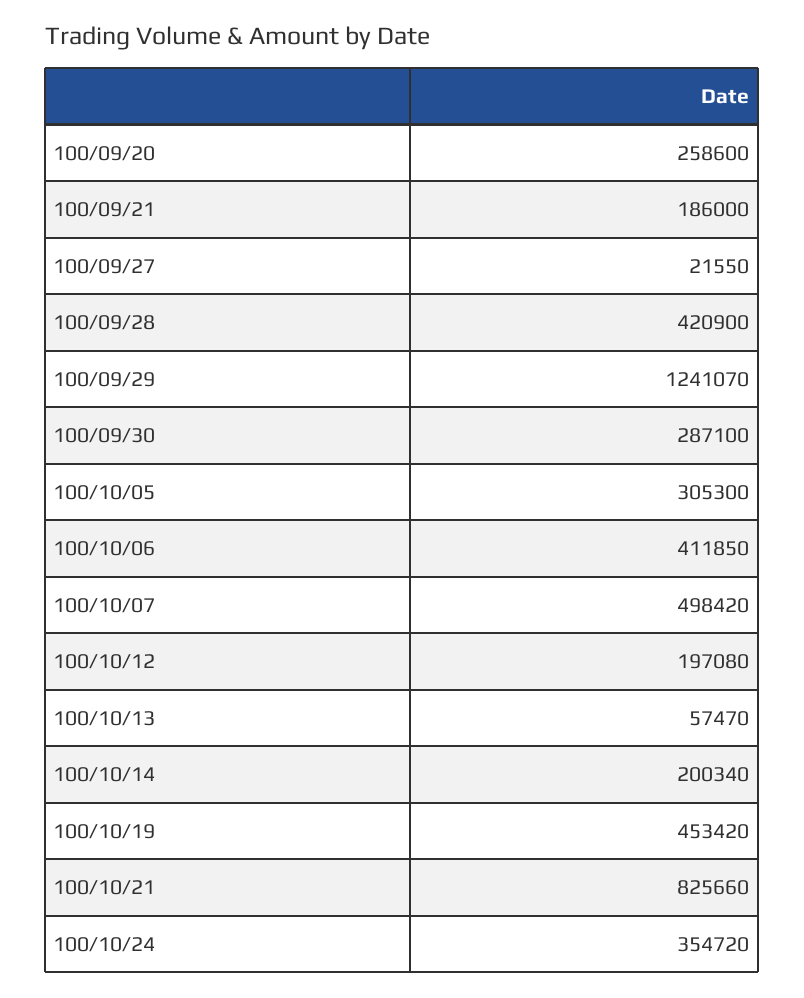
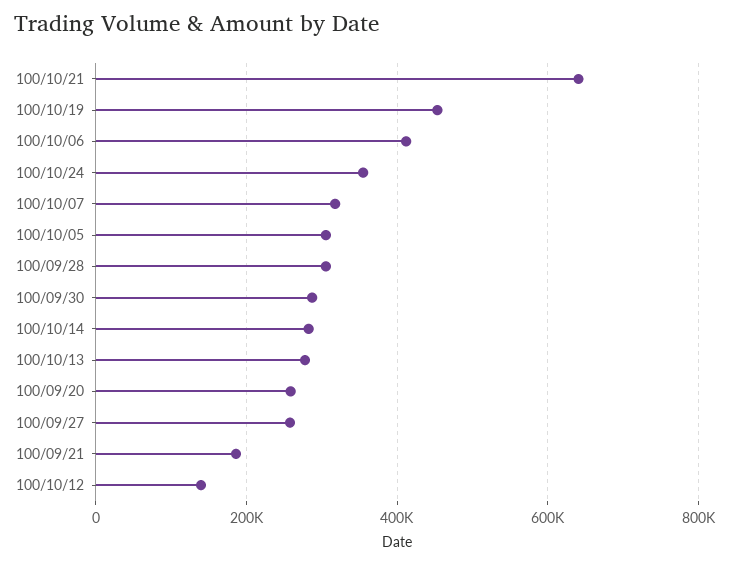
100/09/27: 21550 -> 260000
100/09/28: 420900 -> 300000
100/09/29: 1241070 -> none
100/10/07: 498420 -> 320000
100/10/12: 197080 -> 140000
100/10/13: 57470 -> 280000
100/10/14: 200340 -> 280000
100/10/21: 825660 -> 640000

